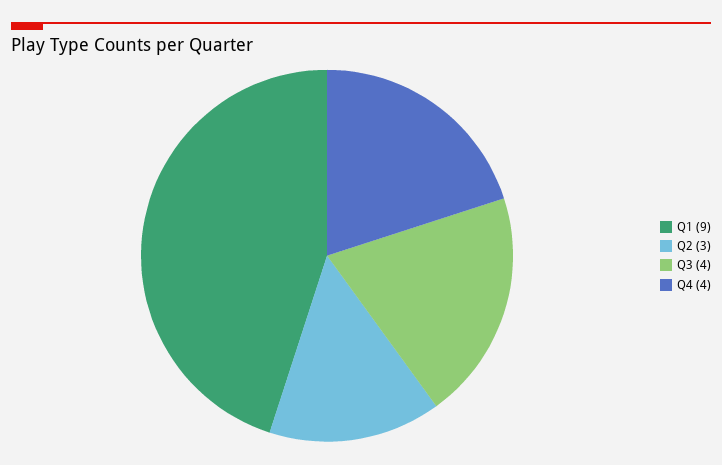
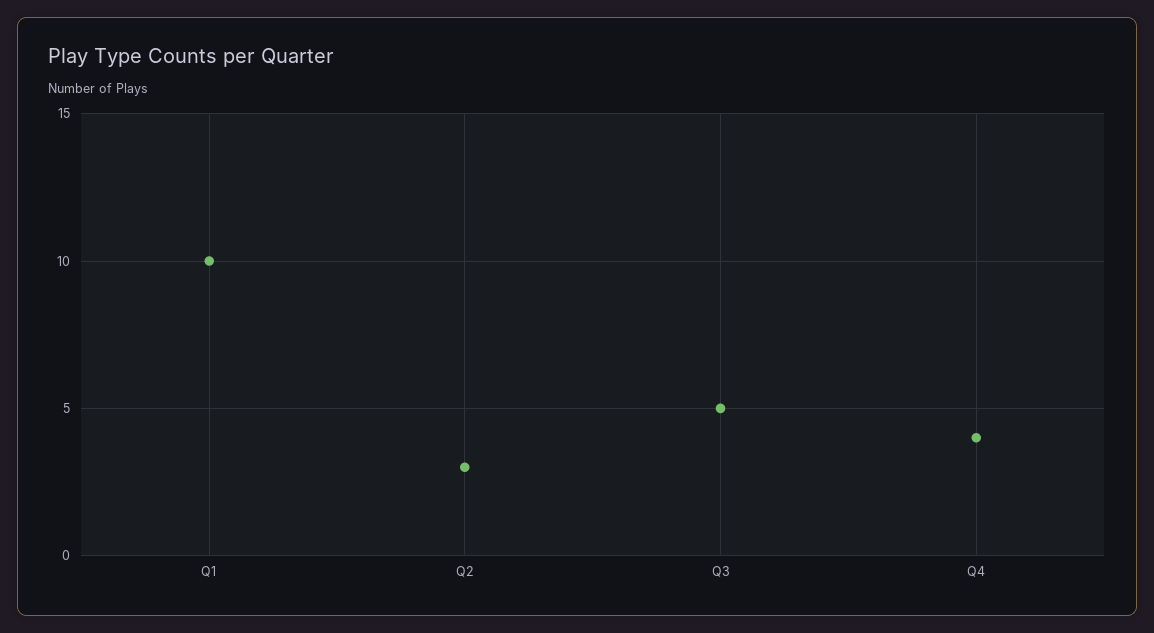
Q1: 9 -> 10
Q3: 4 -> 5

